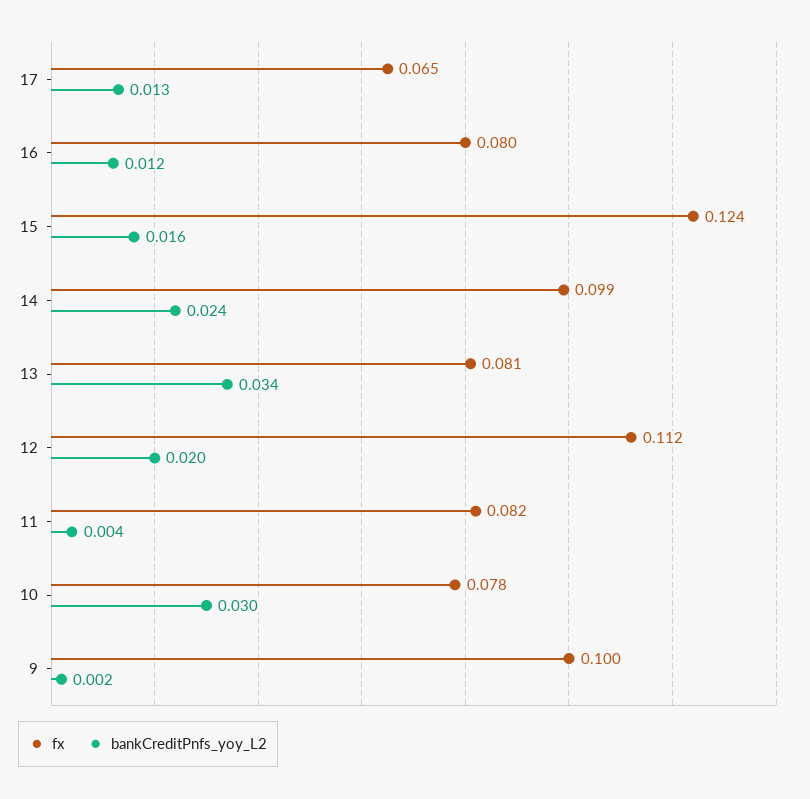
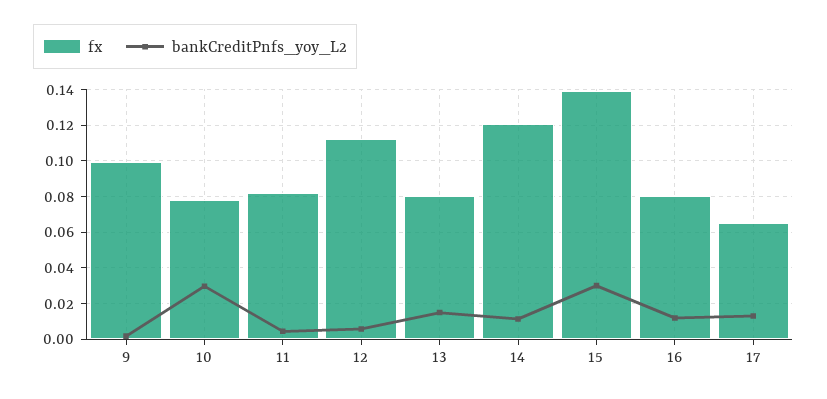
fx, 15: 0.124 -> 0.14
bankCreditPnfs_yoy_L2, 15: 0.016 -> 0.03
fx, 14: 0.099 -> 0.12
bankCreditPnfs_yoy_L2, 14: 0.024 -> 0.01
bankCreditPnfs_yoy_L2, 13: 0.034 -> 0.015
bankCreditPnfs_yoy_L2, 12: 0.02 -> 0.005

